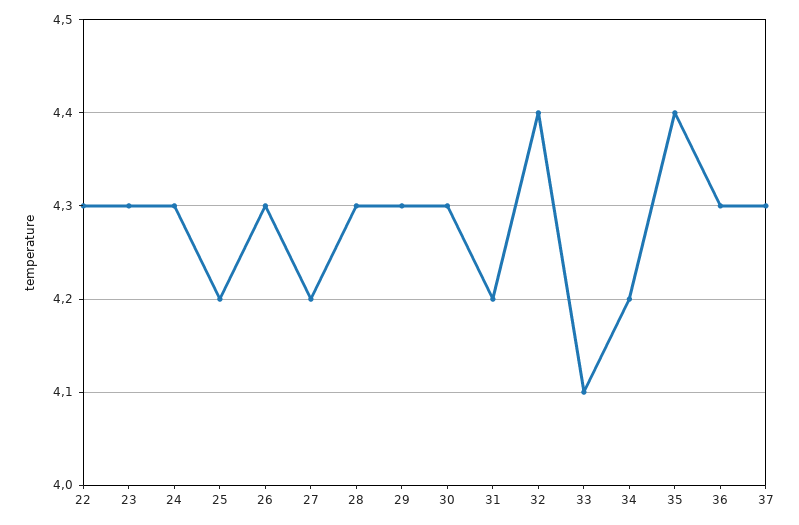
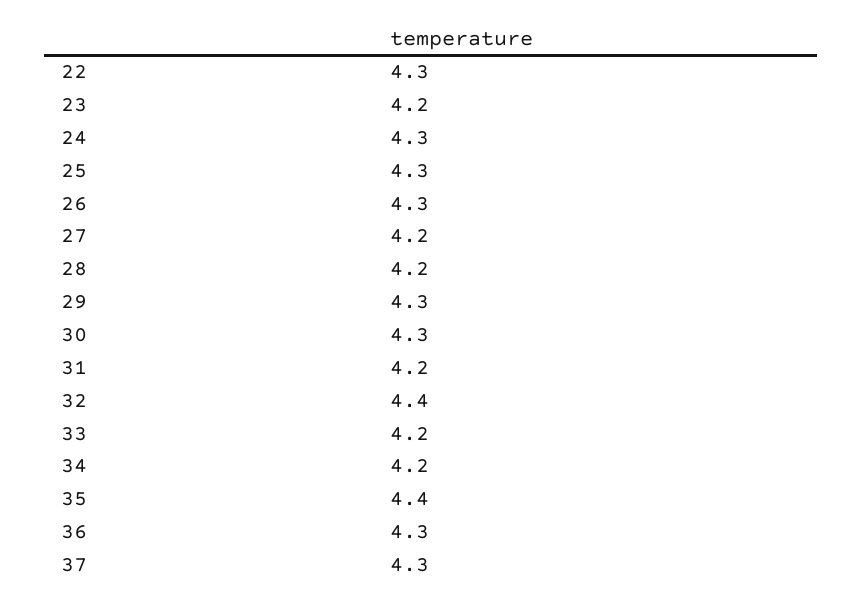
23: 4.3 -> 4.2
25: 4.2 -> 4.3
28: 4.3 -> 4.2
33: 4.1 -> 4.2

